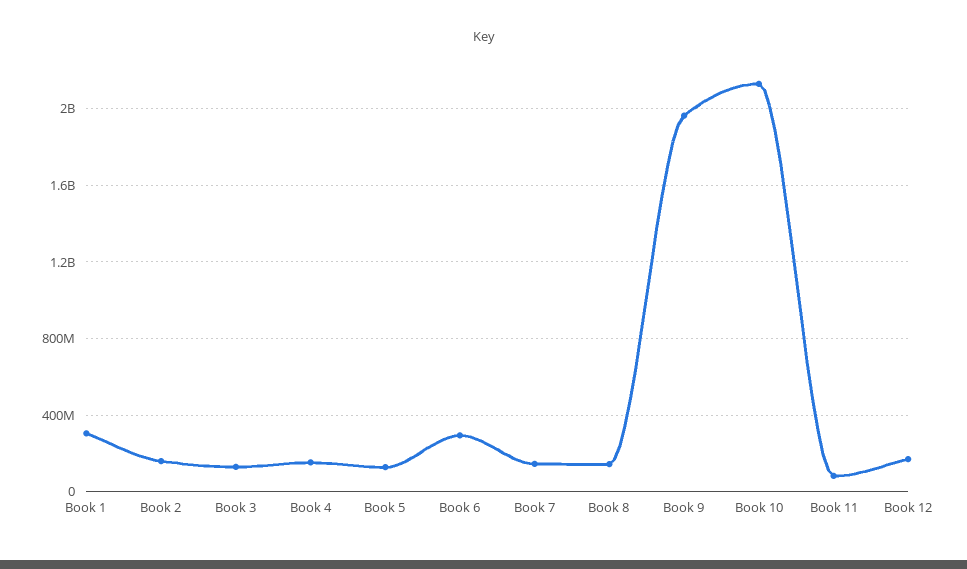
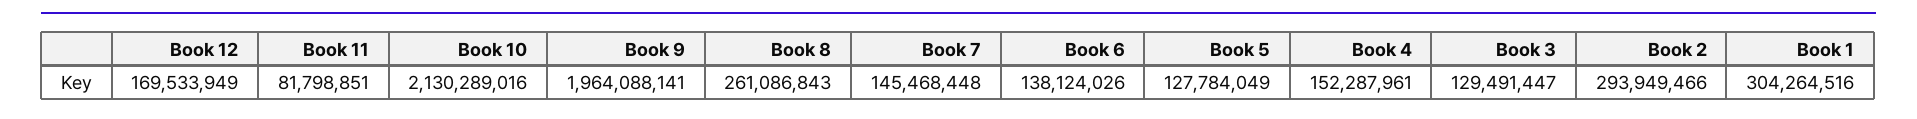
Book 2: 150000000 -> 293949466
Book 6: 300000000 -> 138124026
Book 8: 150000000 -> 261086843

